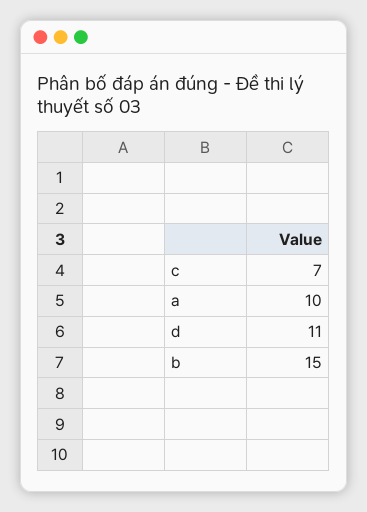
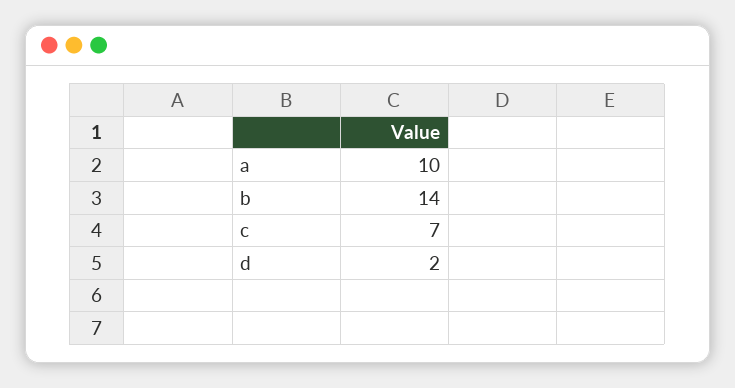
d: 11 -> 2
b: 15 -> 14

